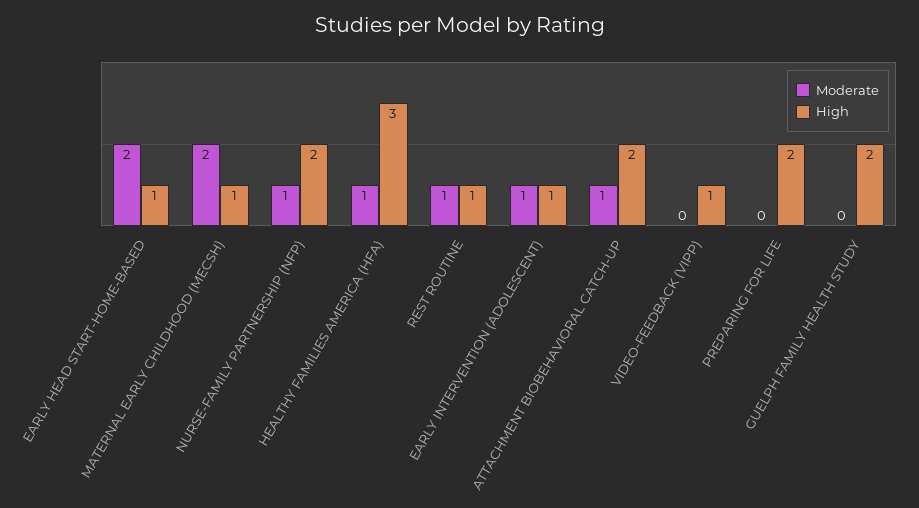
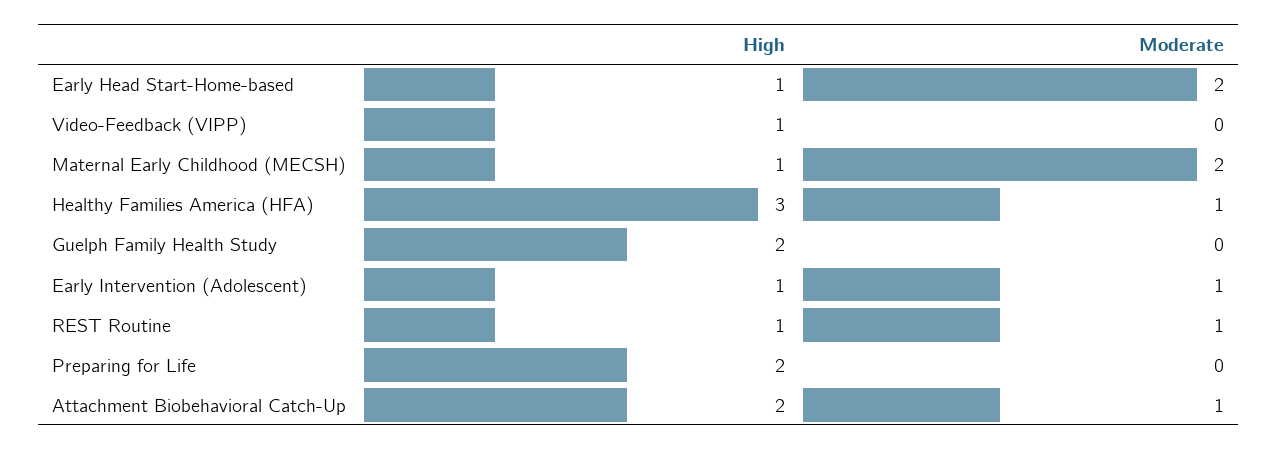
Moderate, NURSE-FAMILY PARTNERSHIP (NFP): 1 -> none
High, NURSE-FAMILY PARTNERSHIP (NFP): 2 -> none

